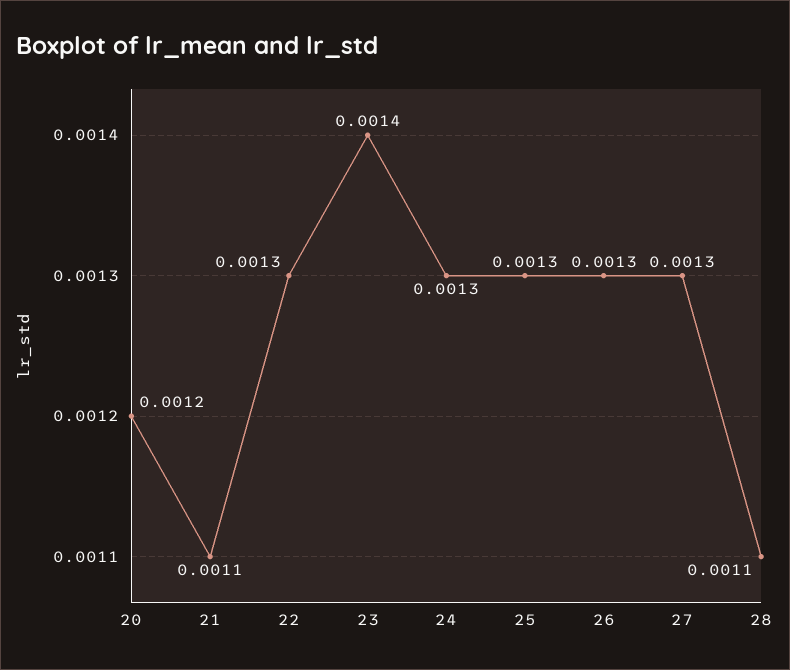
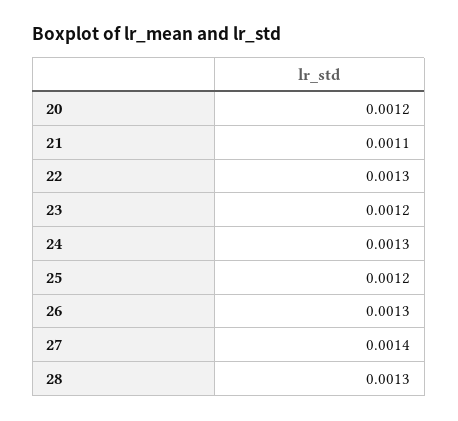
23: 0.0014 -> 0.0012
25: 0.0013 -> 0.0012
27: 0.0013 -> 0.0014
28: 0.0011 -> 0.0013

